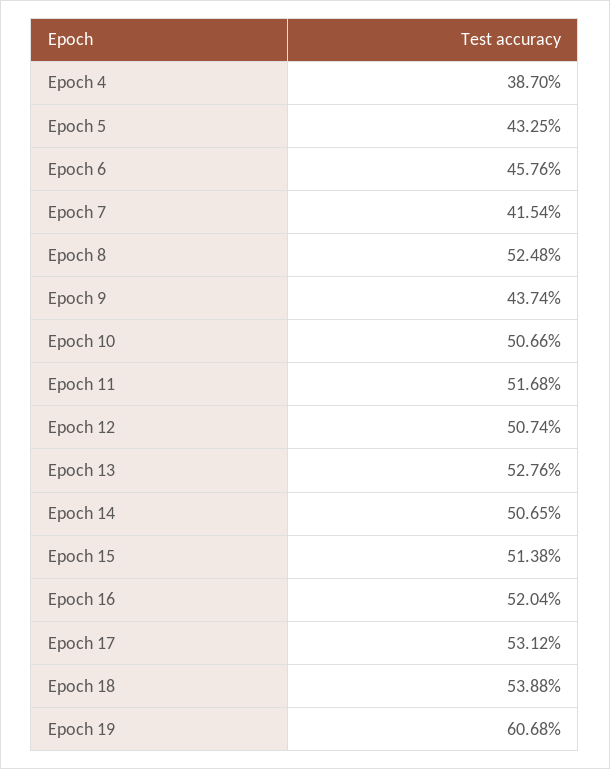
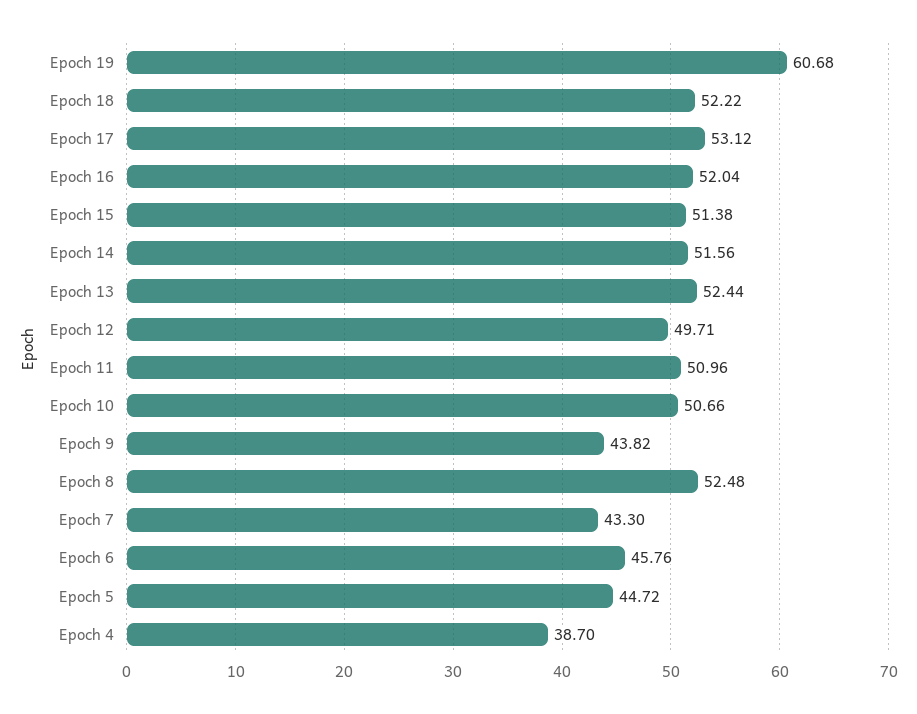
Epoch 5: 43.25 -> 44.72
Epoch 7: 41.54 -> 43.3
Epoch 9: 43.74 -> 43.82
Epoch 11: 51.68 -> 50.96
Epoch 12: 50.74 -> 49.71
Epoch 13: 52.76 -> 52.44
Epoch 14: 50.65 -> 51.56
Epoch 18: 53.88 -> 52.22

